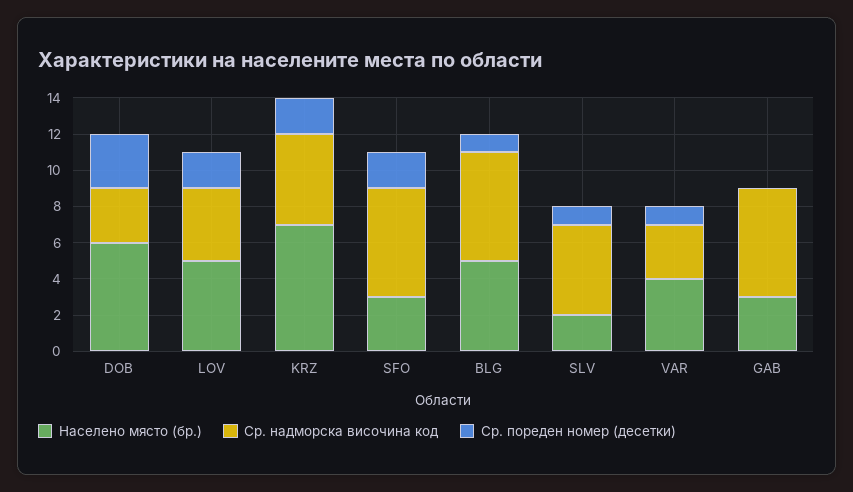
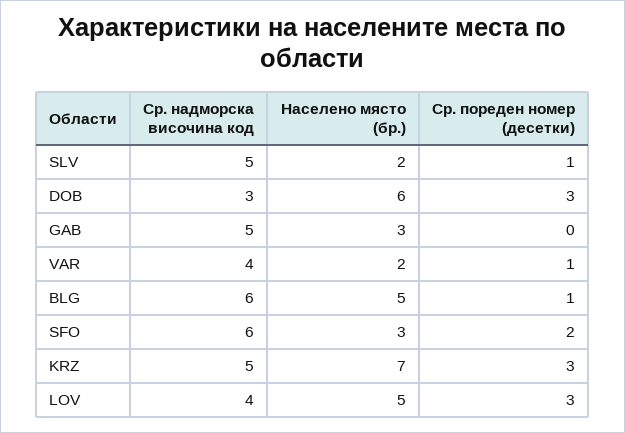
Ср. пореден номер (десетки), LOV: 2 -> 3
Ср. пореден номер (десетки), KRZ: 2 -> 3
Населено място (бр.), VAR: 4 -> 2
Ср. надморска височина код, VAR: 3 -> 4
Ср. надморска височина код, GAB: 6 -> 5

